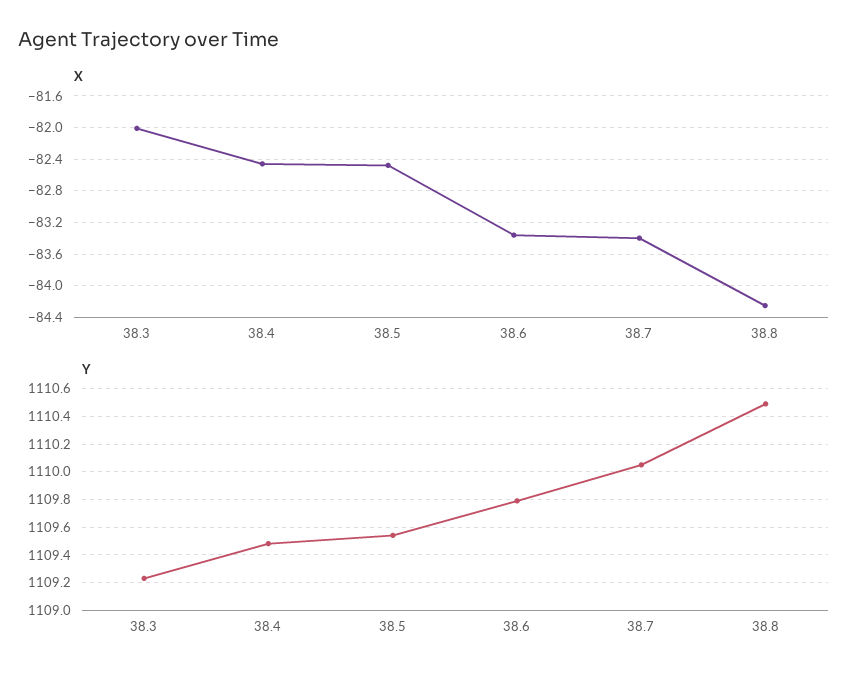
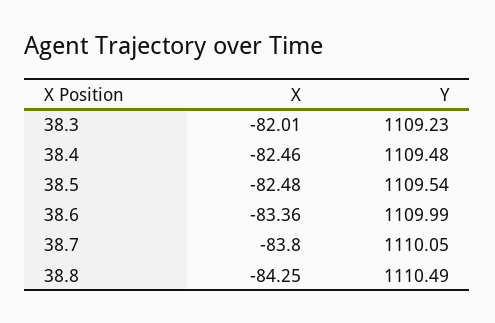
X, 38.7: -83.4 -> -83.8
Y, 38.6: 1109.8 -> 1109.99

